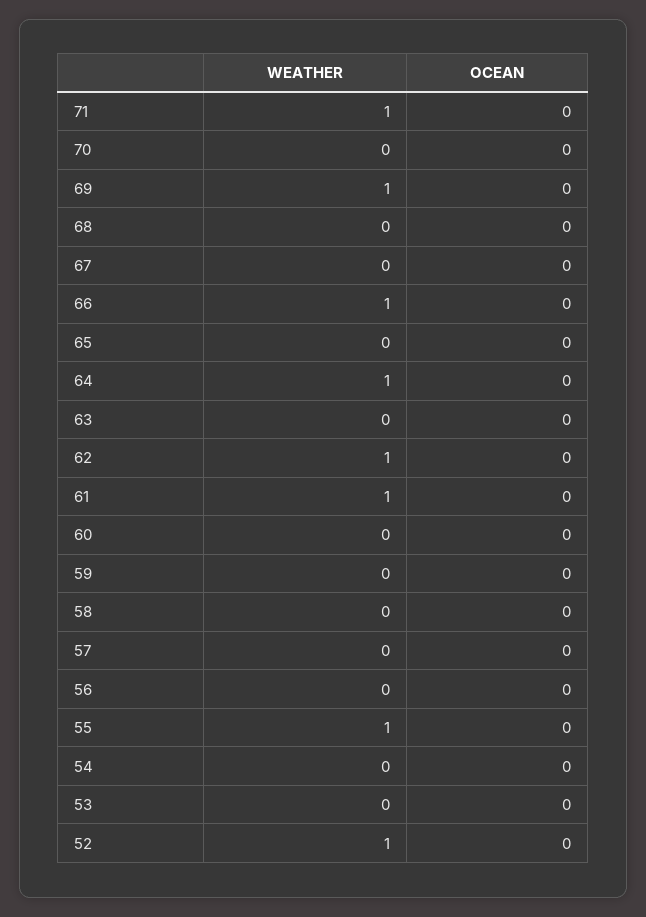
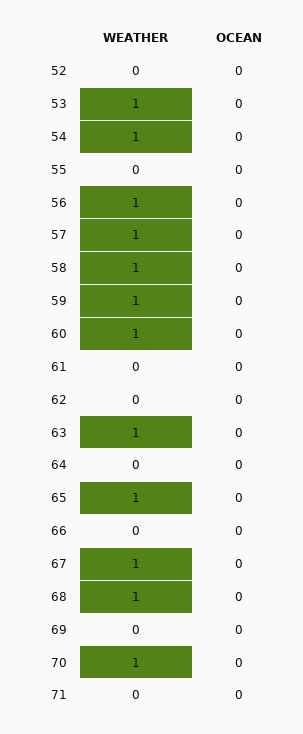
WEATHER, 71: 1 -> 0
WEATHER, 70: 0 -> 1
WEATHER, 69: 1 -> 0
WEATHER, 68: 0 -> 1
WEATHER, 67: 0 -> 1
WEATHER, 66: 1 -> 0
WEATHER, 65: 0 -> 1
WEATHER, 64: 1 -> 0
WEATHER, 63: 0 -> 1
WEATHER, 62: 1 -> 0
WEATHER, 61: 1 -> 0
WEATHER, 60: 0 -> 1
WEATHER, 59: 0 -> 1
WEATHER, 58: 0 -> 1
WEATHER, 57: 0 -> 1
WEATHER, 56: 0 -> 1
WEATHER, 55: 1 -> 0
WEATHER, 54: 0 -> 1
WEATHER, 53: 0 -> 1
WEATHER, 52: 1 -> 0

